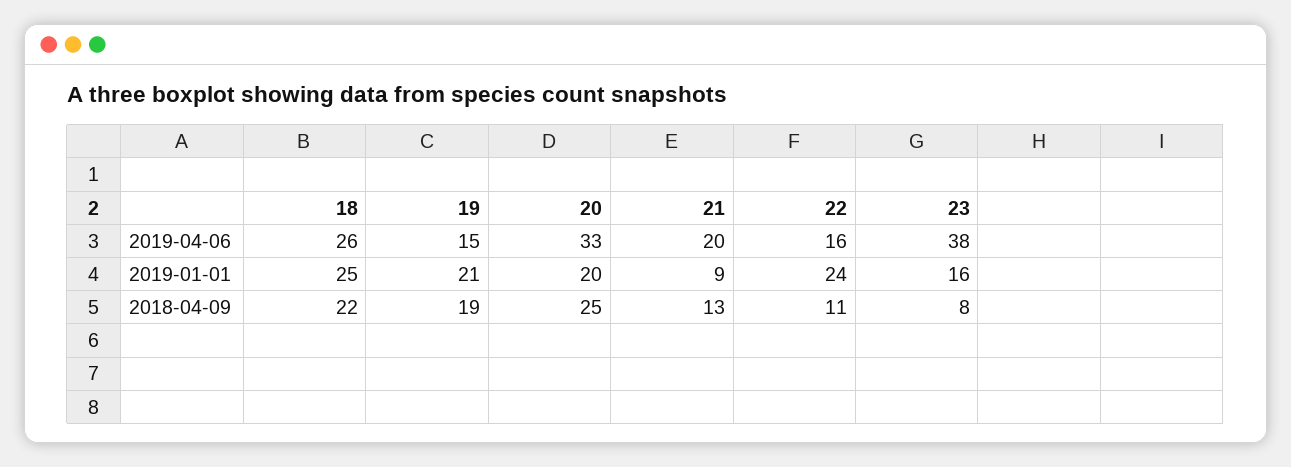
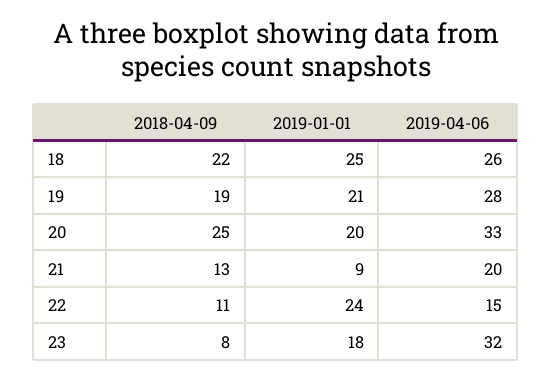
19, 2019-04-06: 15 -> 28
22, 2019-04-06: 16 -> 15
23, 2019-04-06: 38 -> 32
23, 2019-01-01: 16 -> 18

